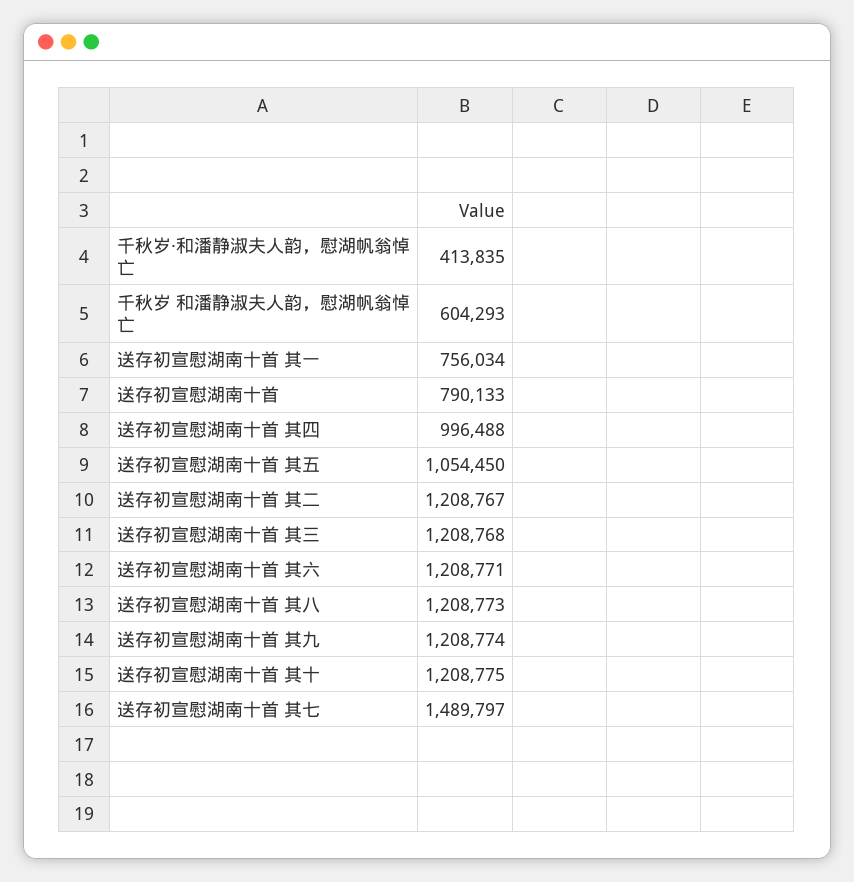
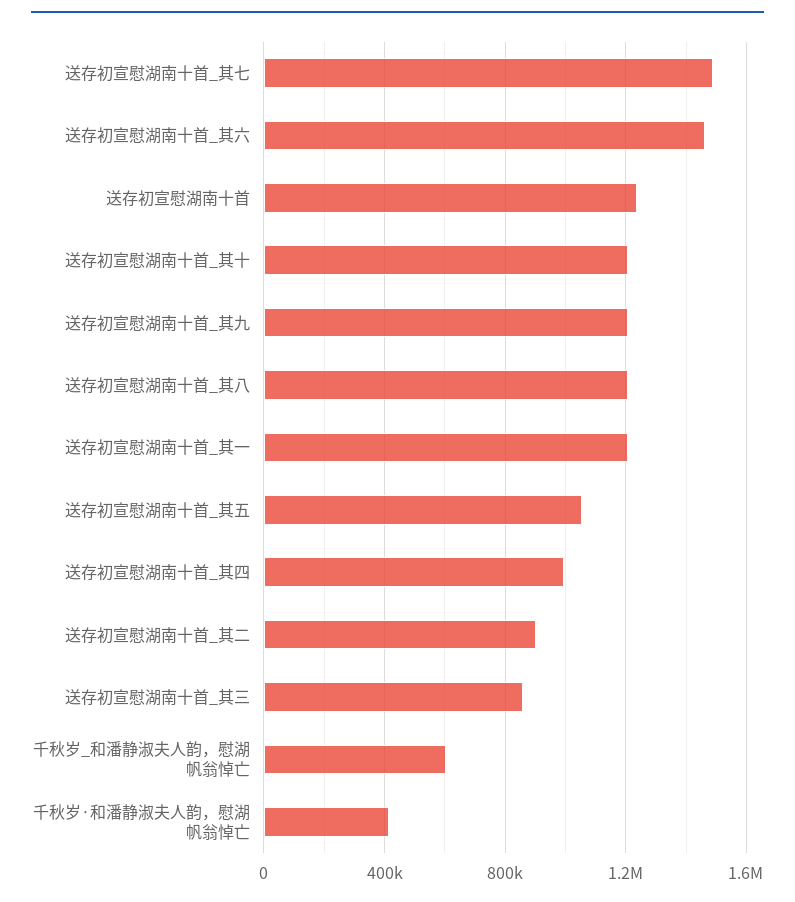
送存初宣慰湖南十首 其一: 756034 -> 1200000
送存初宣慰湖南十首: 790133 -> 1250000
送存初宣慰湖南十首 其二: 1208767 -> 900000
送存初宣慰湖南十首 其三: 1208768 -> 850000
送存初宣慰湖南十首 其六: 1208771 -> 1450000

